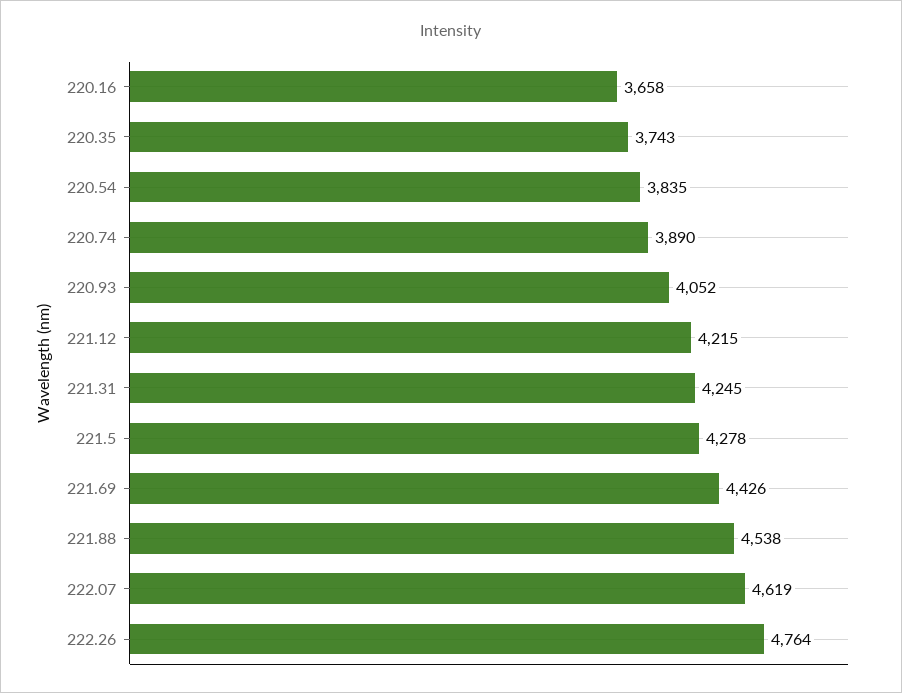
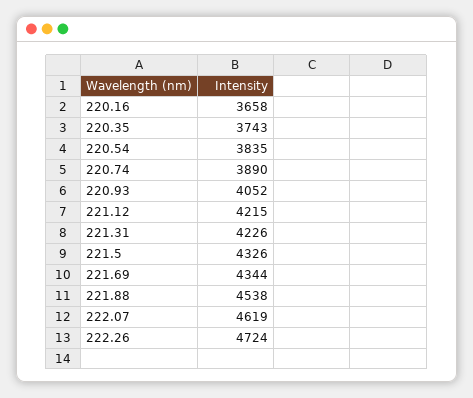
221.31: 4245 -> 4226
221.5: 4278 -> 4326
221.69: 4426 -> 4344
222.26: 4764 -> 4724

